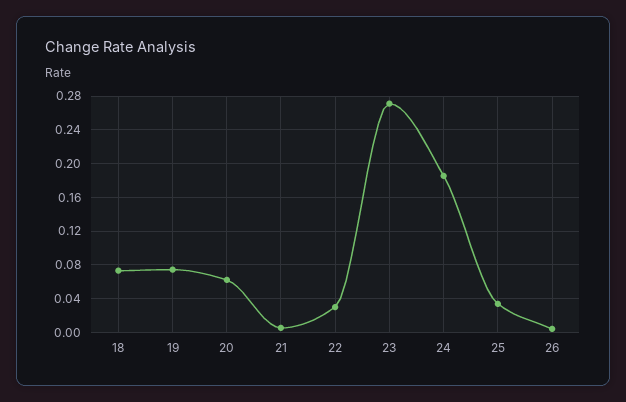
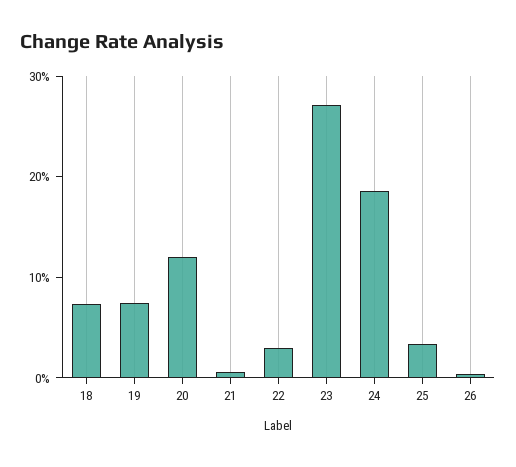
20: 0.06 -> 0.12

